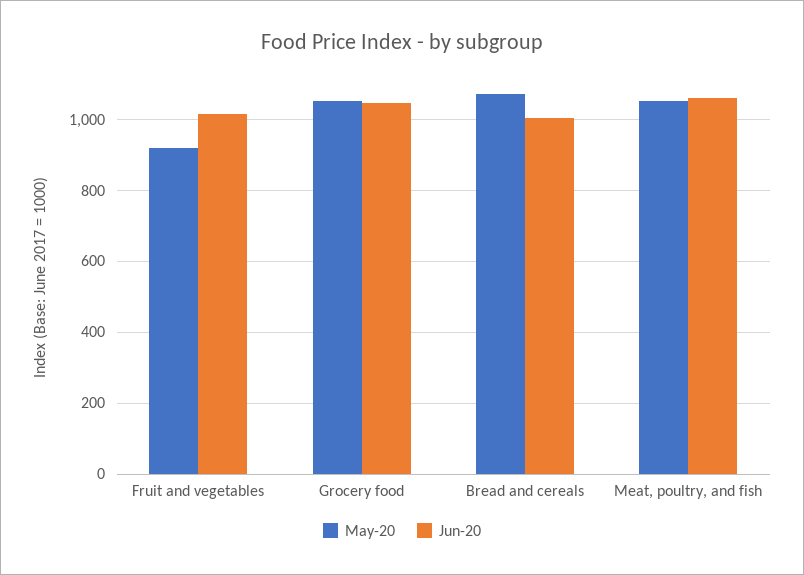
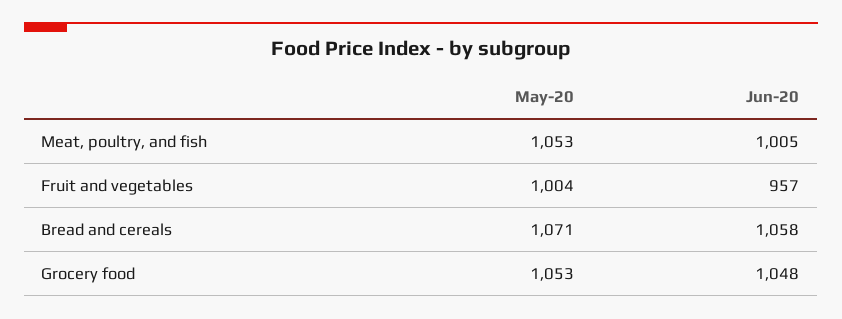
May-20, Fruit and vegetables: 920 -> 1004
Jun-20, Fruit and vegetables: 1020 -> 957
Jun-20, Bread and cereals: 1000 -> 1058
Jun-20, Meat, poultry, and fish: 1060 -> 1005

